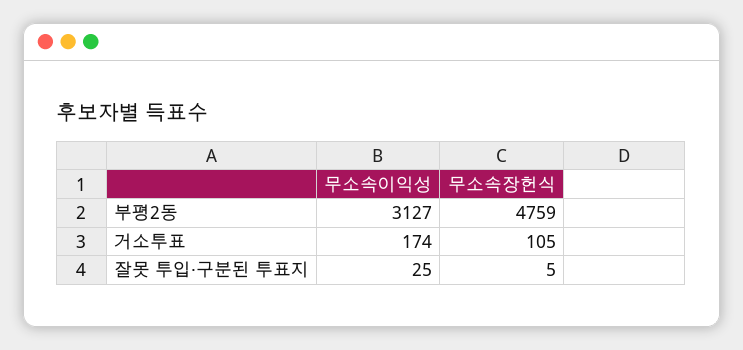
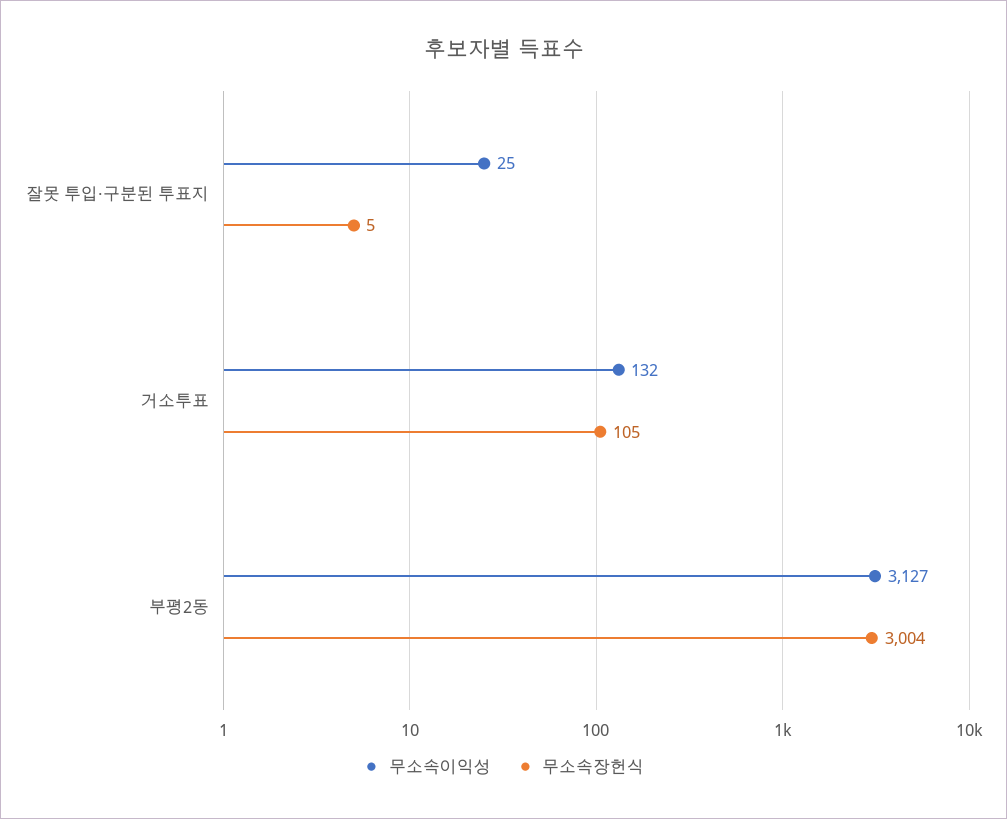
무소속장헌식, 부평2동: 4759 -> 3004
무소속이익성, 거소투표: 174 -> 132

